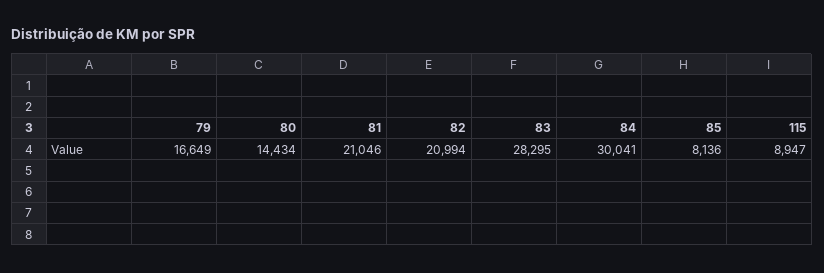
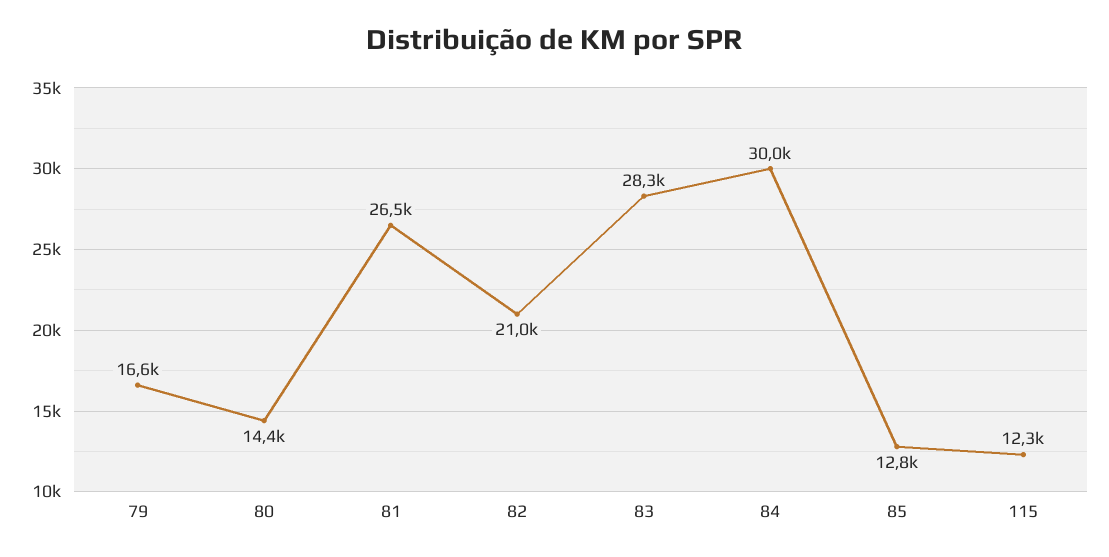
81: 21046 -> 26500
85: 8136 -> 12800
115: 8947 -> 12300

